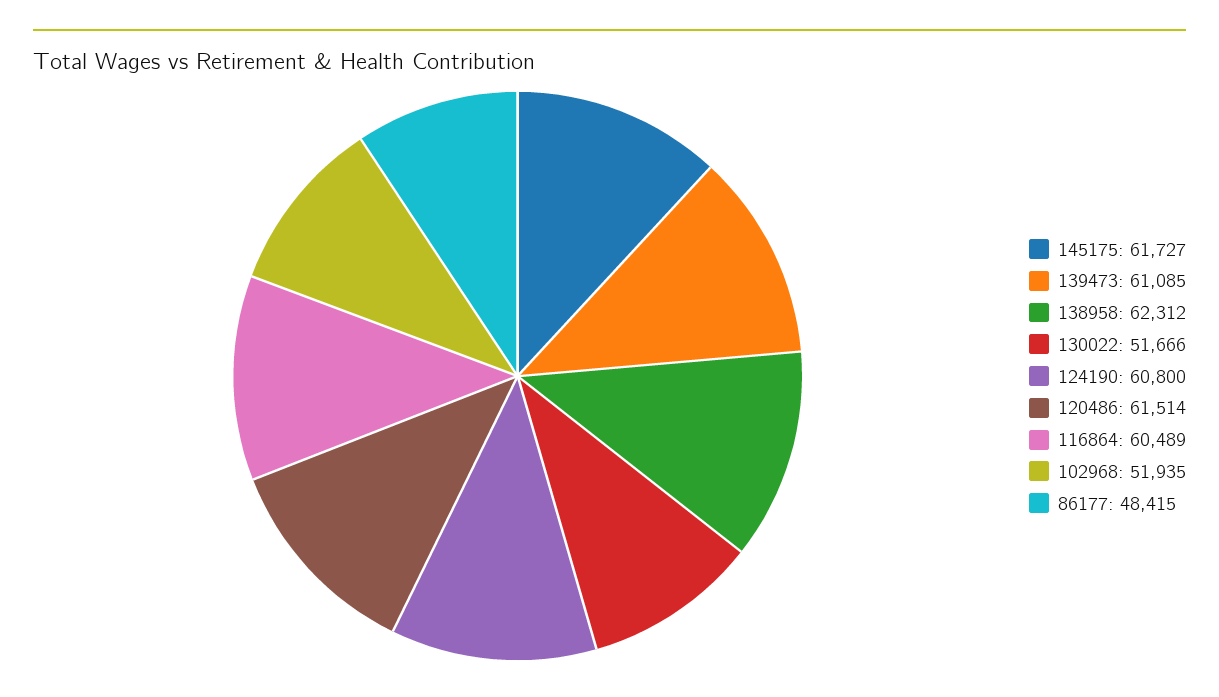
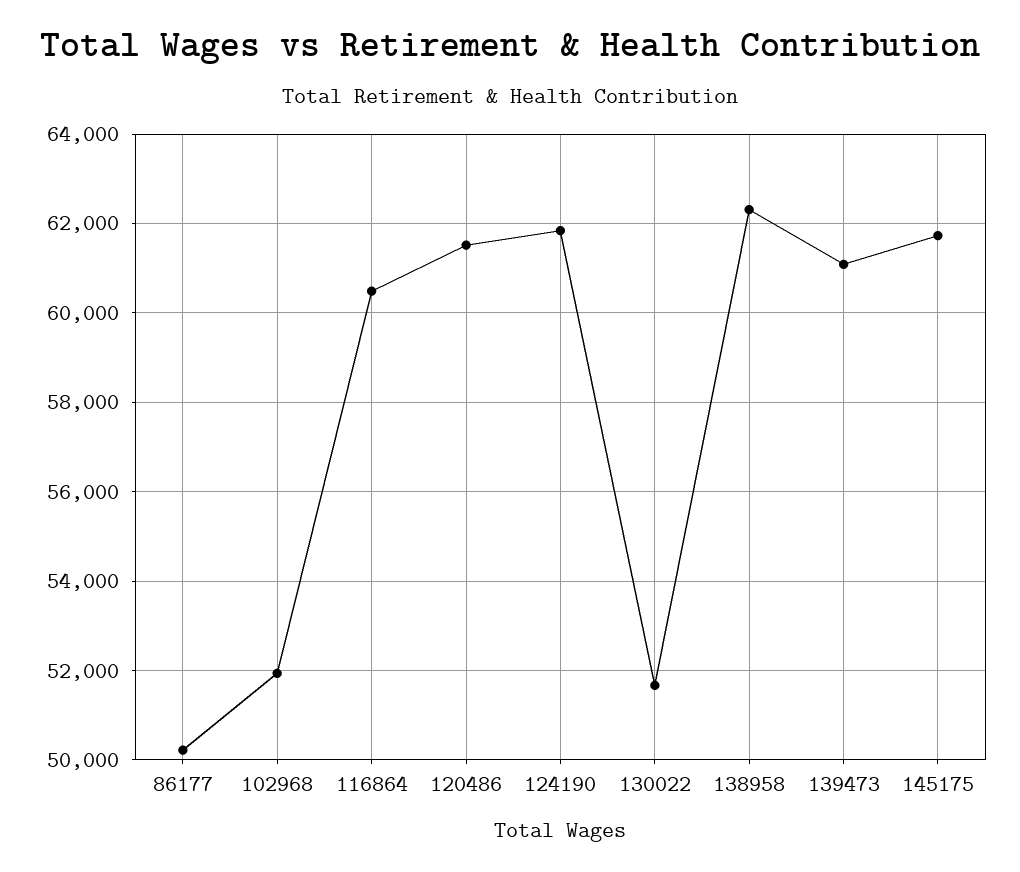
124190: 60800 -> 61800
86177: 48415 -> 50200

